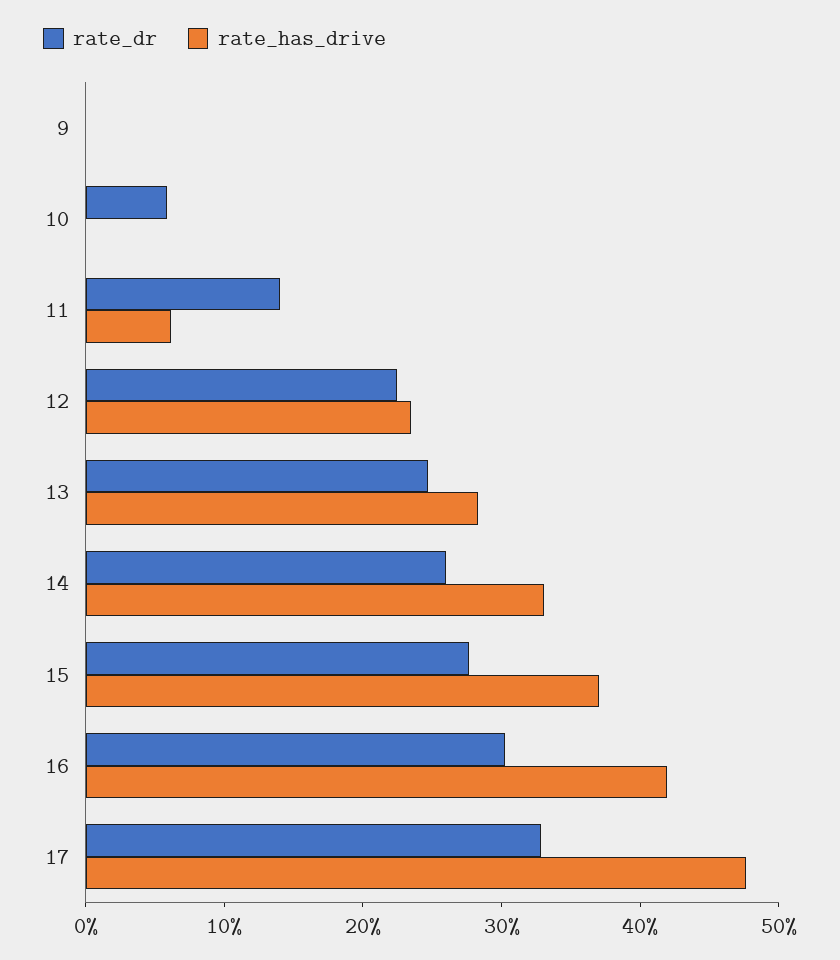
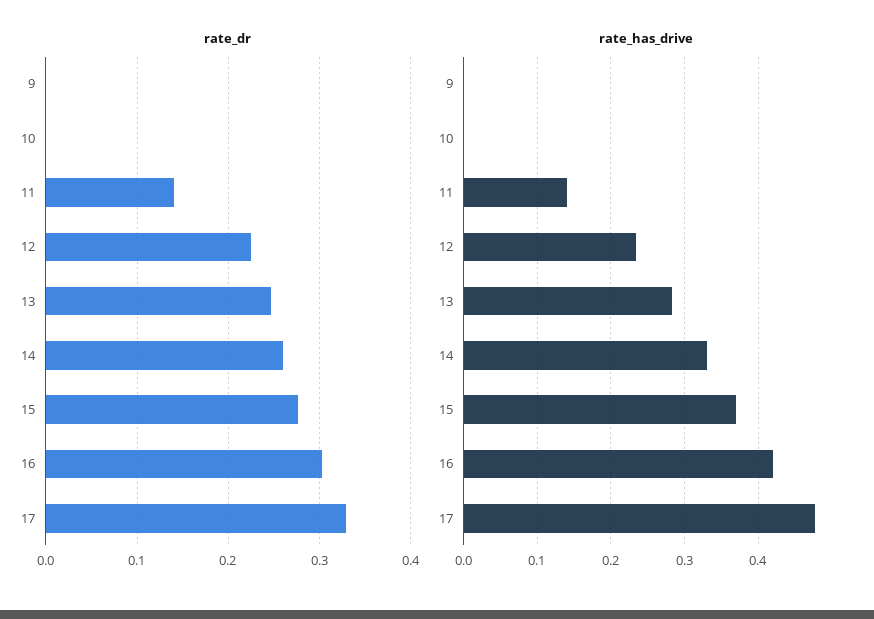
rate_dr, 10: 0.06 -> 0
rate_has_drive, 11: 0.06 -> 0.14

